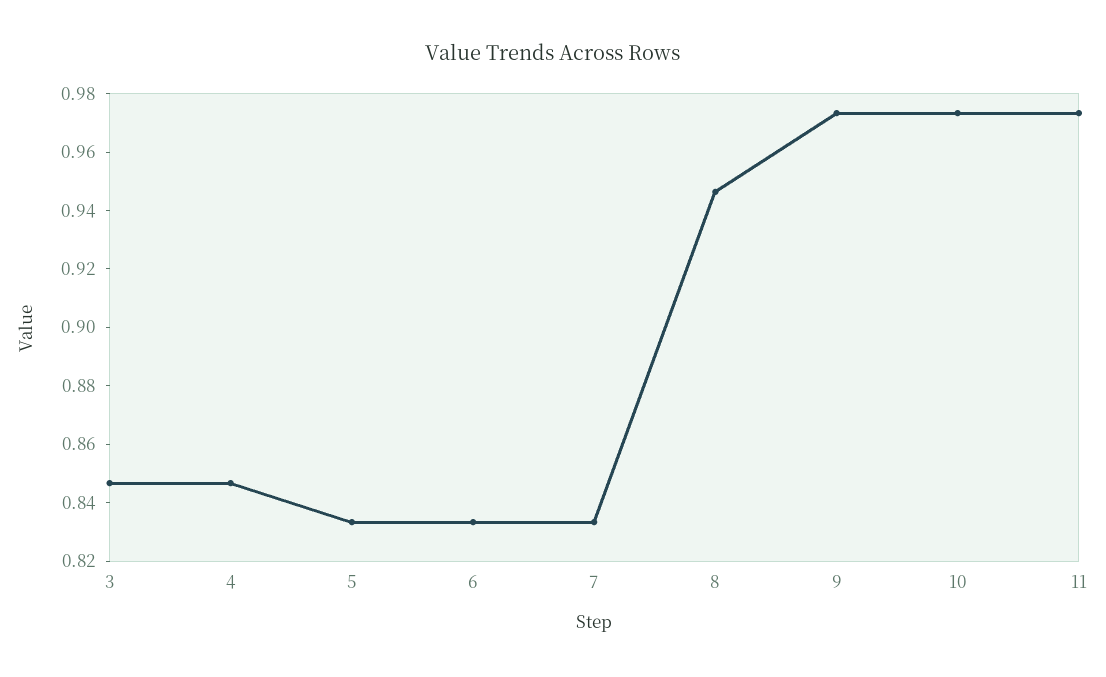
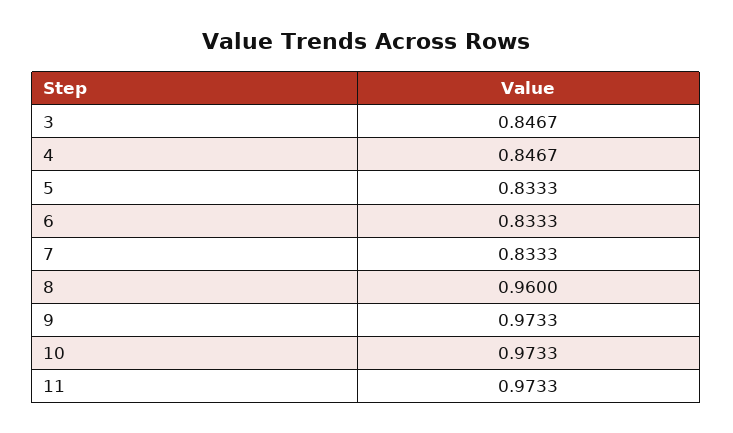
8: 0.945 -> 0.96

